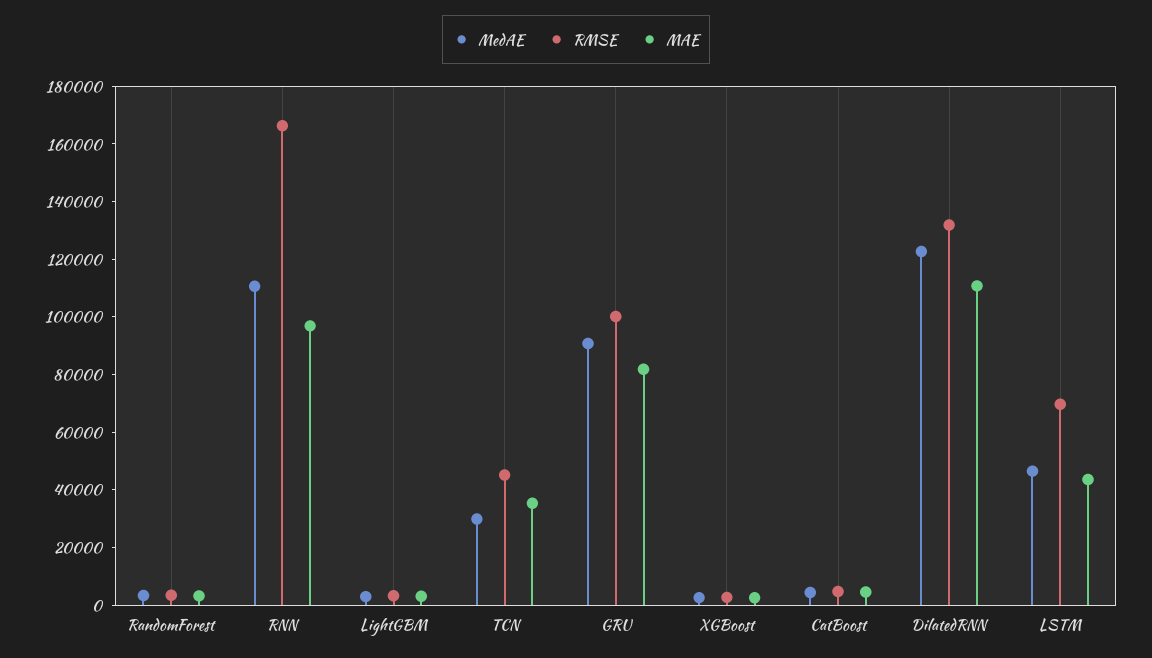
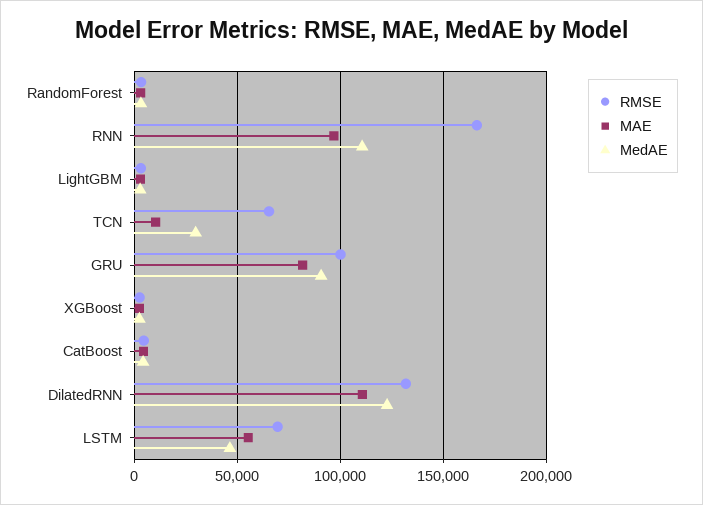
RMSE, TCN: 45000 -> 65000
MAE, TCN: 35000 -> 10000
MAE, LSTM: 45000 -> 55000

